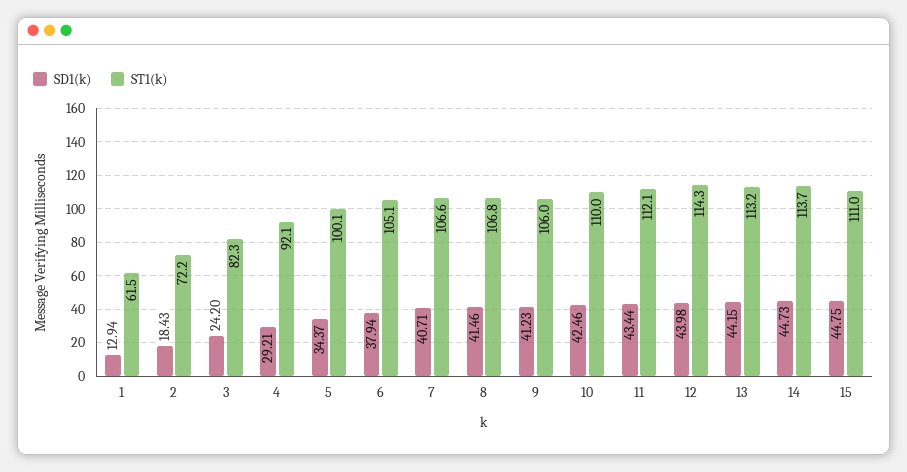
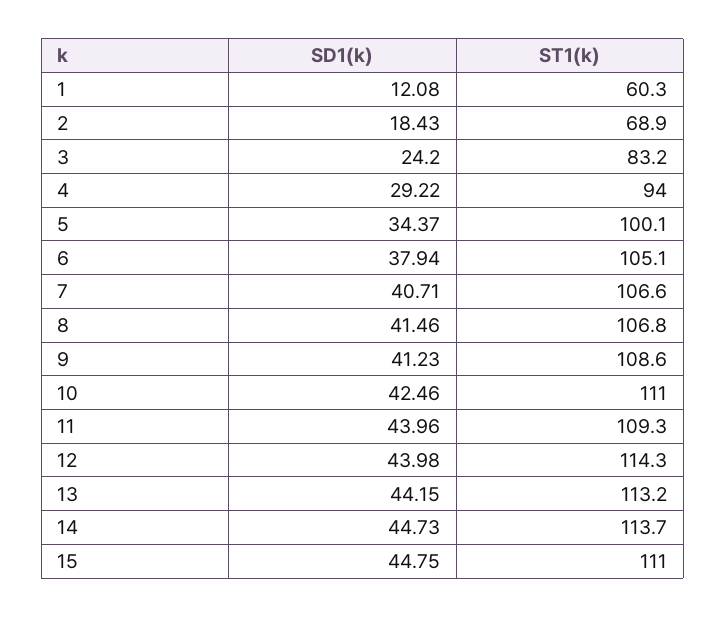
SD1(k), 1: 12.94 -> 12.08
ST1(k), 1: 61.5 -> 60.3
ST1(k), 2: 72.2 -> 68.9
ST1(k), 3: 82.3 -> 83.2
SD1(k), 4: 29.21 -> 29.22
ST1(k), 4: 92.1 -> 94
ST1(k), 9: 106 -> 108.6
ST1(k), 10: 110 -> 111
SD1(k), 11: 43.44 -> 43.96
ST1(k), 11: 112.1 -> 109.3

